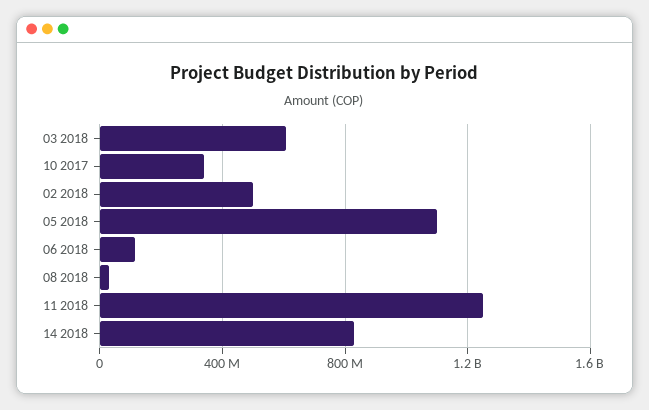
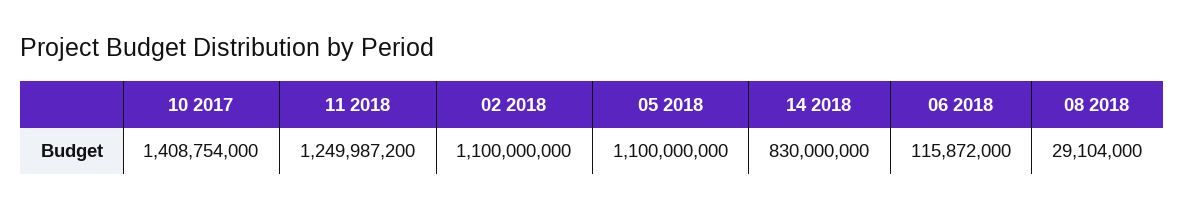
03 2018: 600000000 -> none
10 2017: 350000000 -> 1408754000
02 2018: 500000000 -> 1100000000

